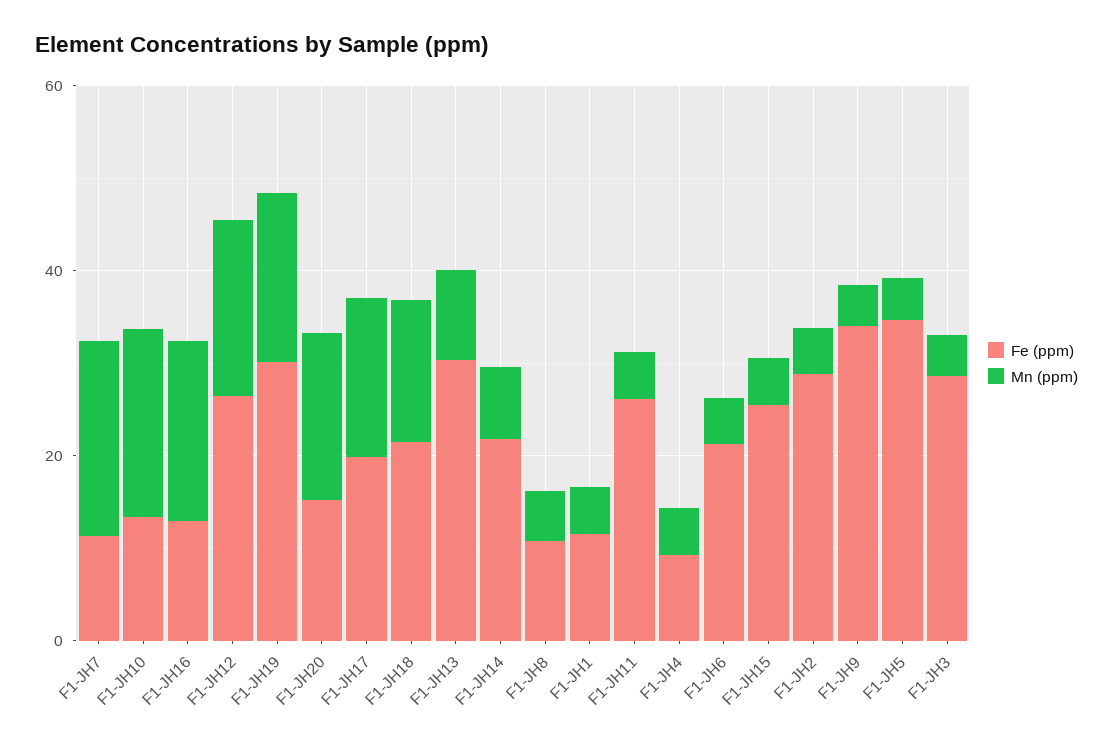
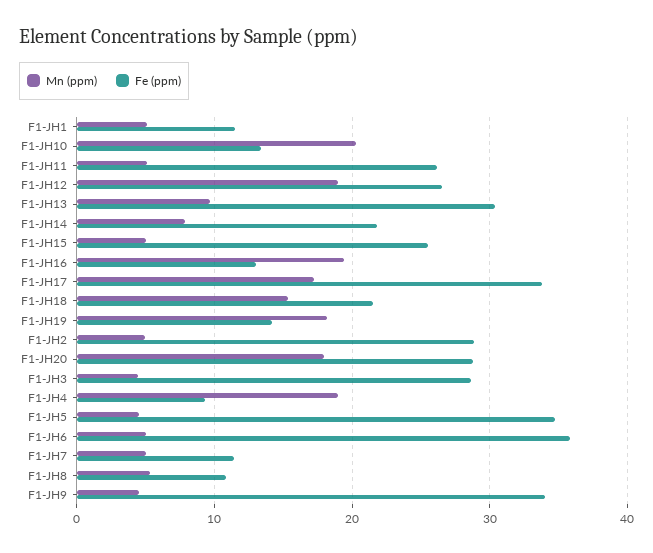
Mn (ppm), F1-JH7: 20 -> 5
Fe (ppm), F1-JH19: 30 -> 14
Fe (ppm), F1-JH20: 15 -> 29
Fe (ppm), F1-JH17: 20 -> 34
Mn (ppm), F1-JH4: 5 -> 19
Fe (ppm), F1-JH6: 20 -> 36

